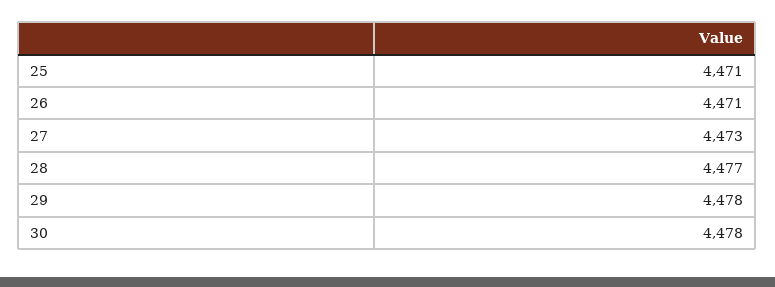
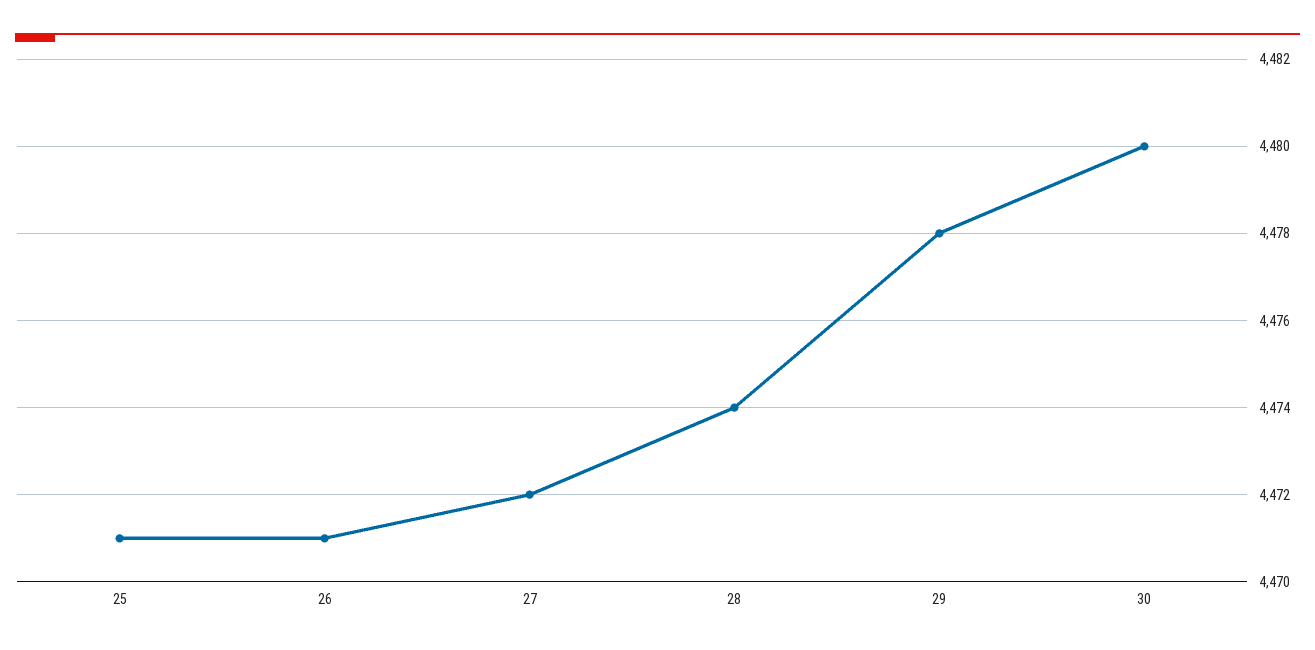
27: 4473 -> 4472
28: 4477 -> 4474
30: 4478 -> 4480

